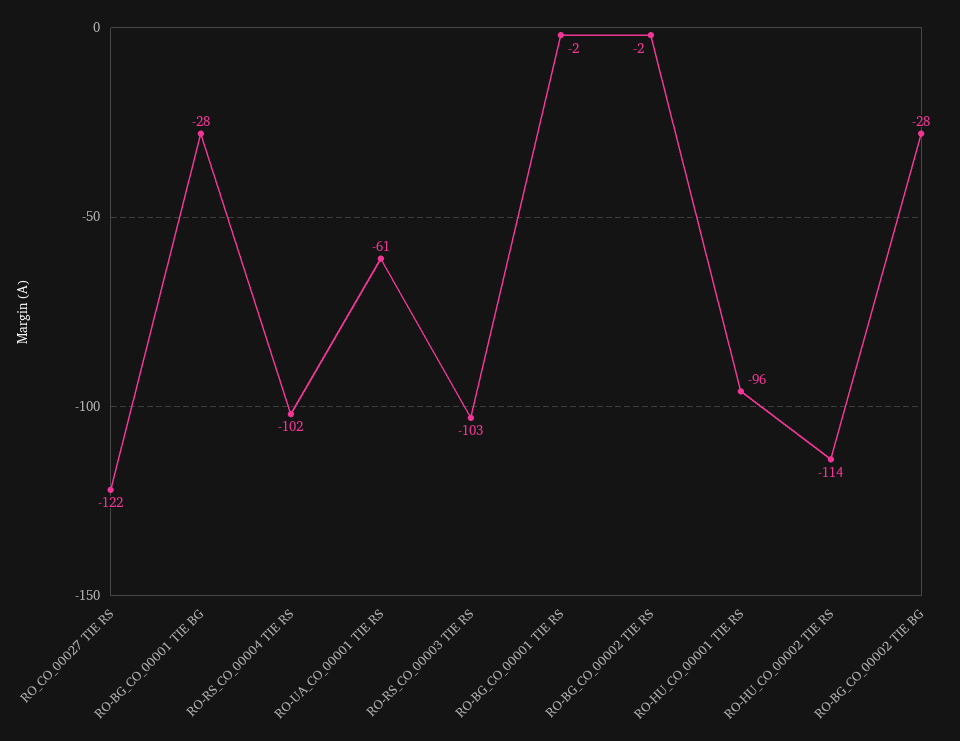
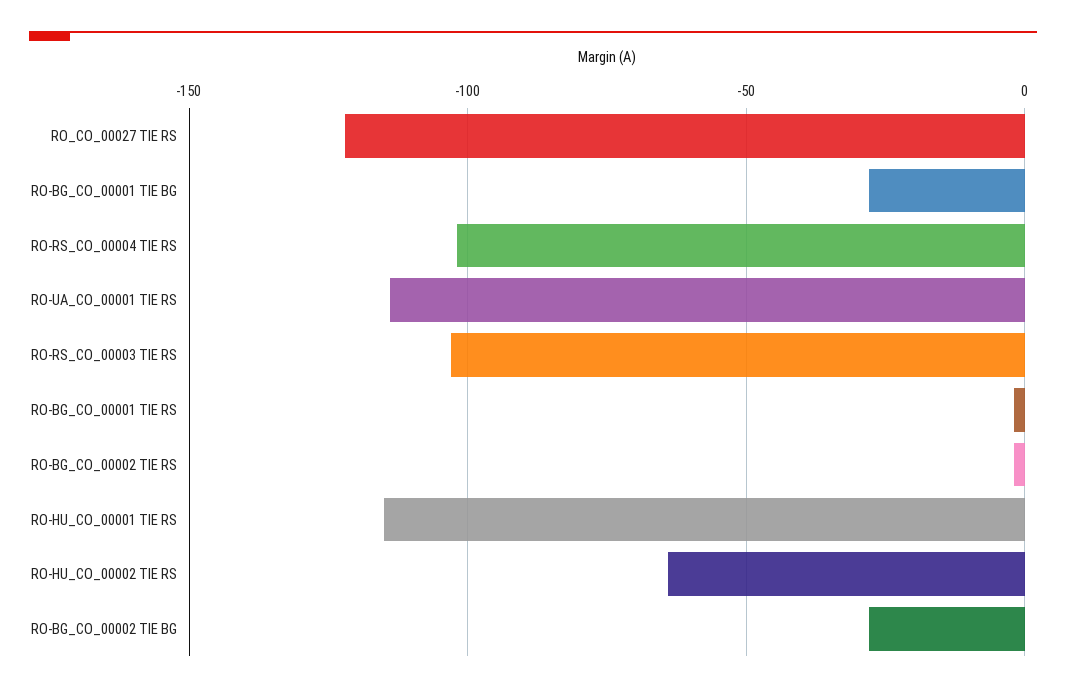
RO-UA_CO_00001 TIE RS: -61 -> -115
RO-HU_CO_00001 TIE RS: -96 -> -115
RO-HU_CO_00002 TIE RS: -114 -> -65

